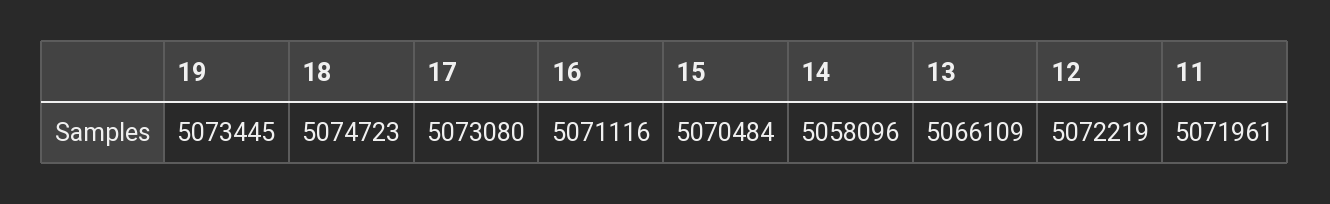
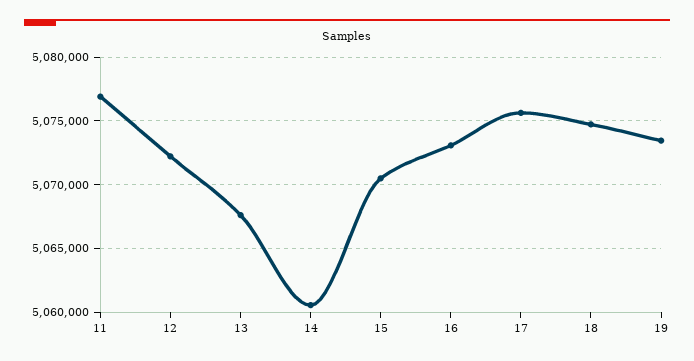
17: 5073080 -> 5075500
16: 5071116 -> 5073000
14: 5058096 -> 5060500
13: 5066109 -> 5067500
11: 5071961 -> 5077000

